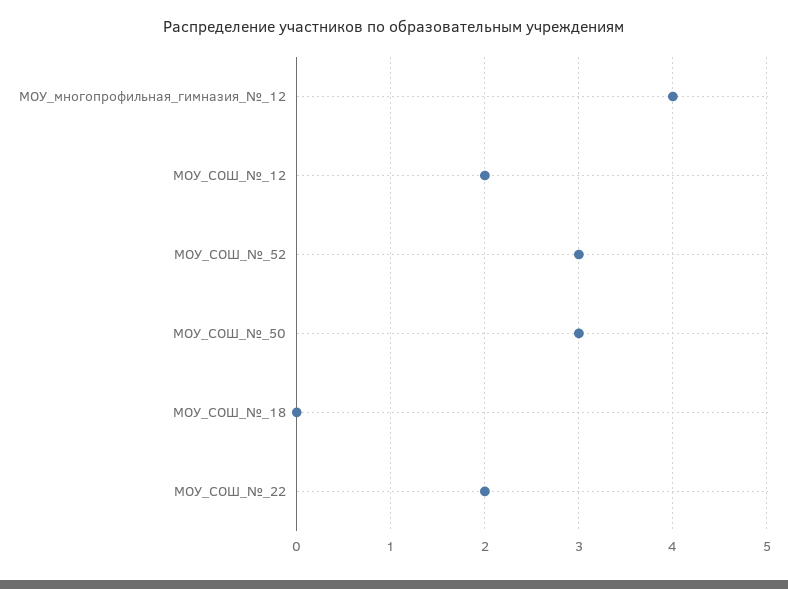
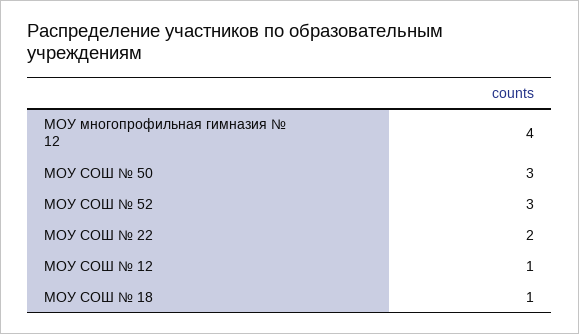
МОУ_СОШ_№_12: 2 -> 1
МОУ_СОШ_№_18: 0 -> 1

